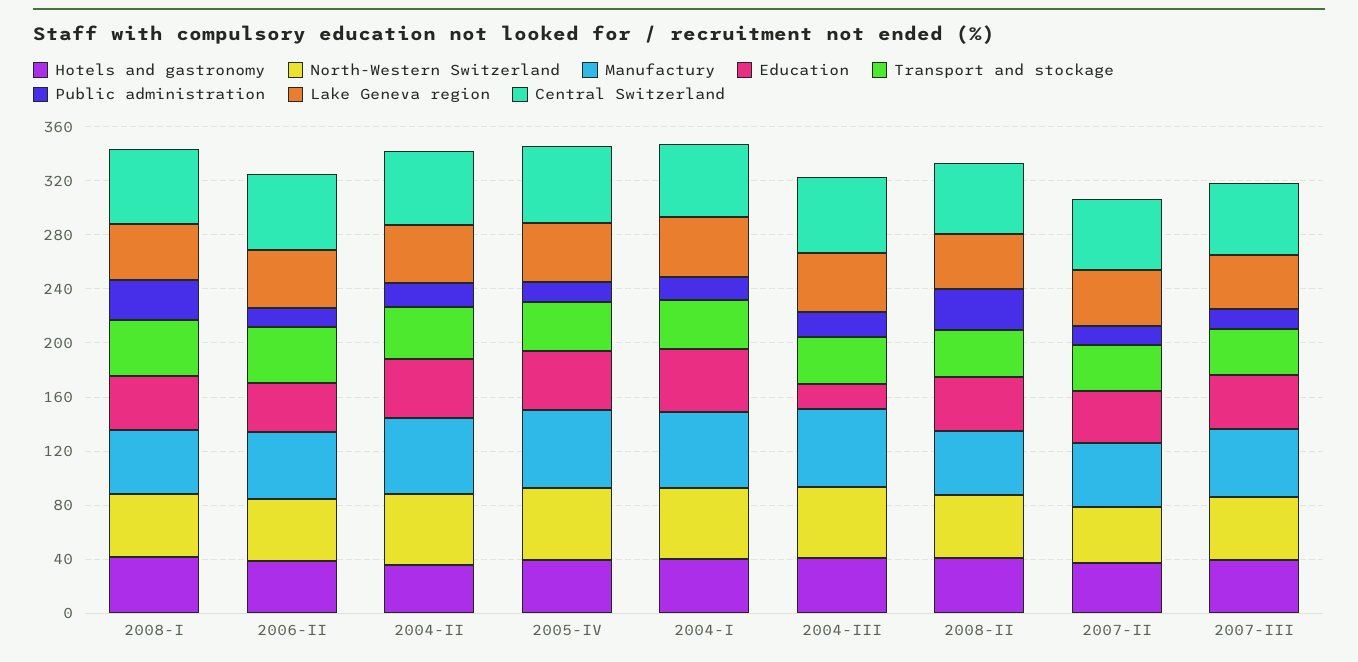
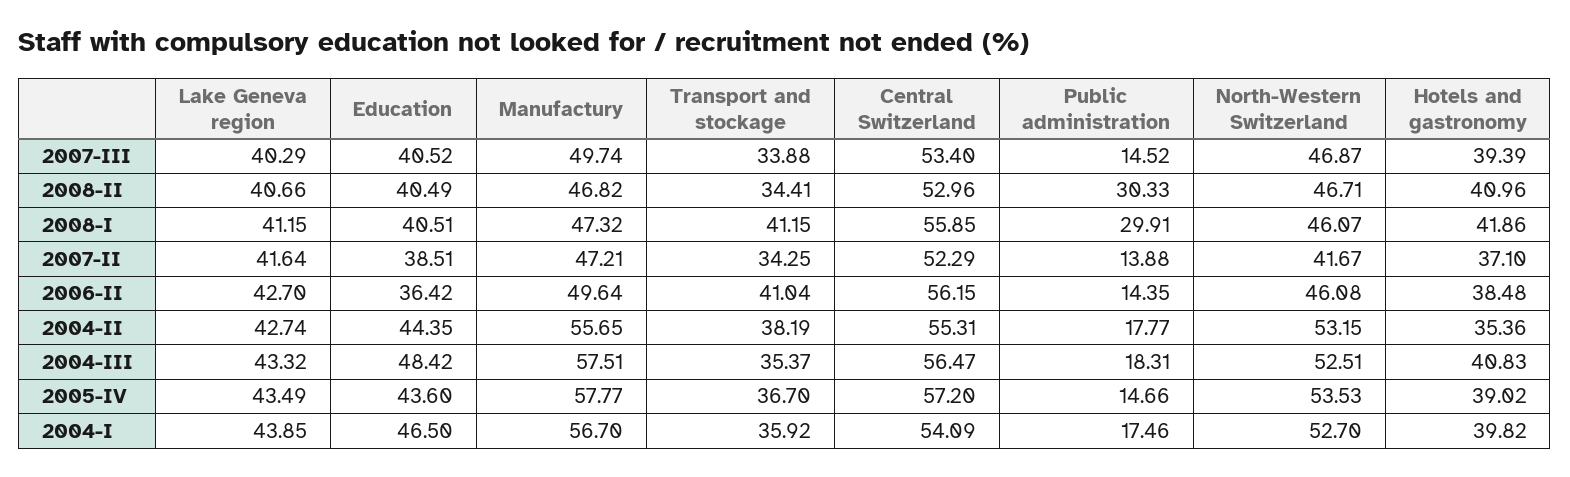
Education, 2004-III: 20 -> 48.42

